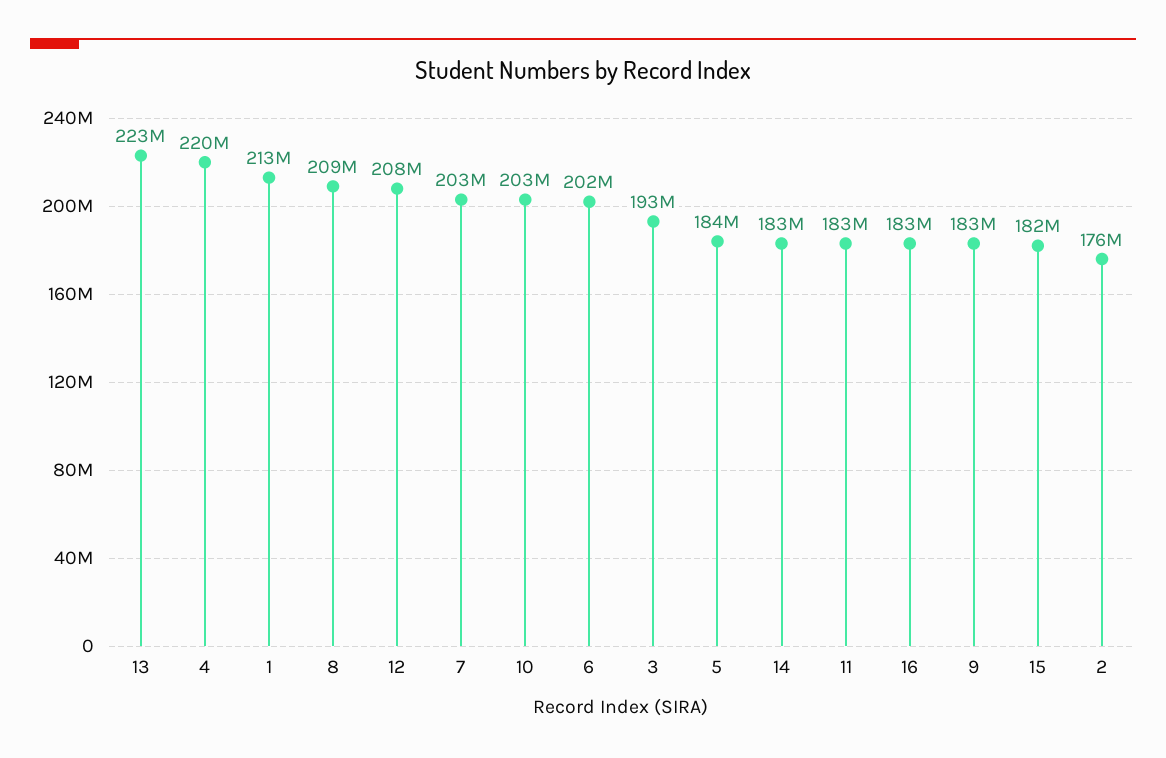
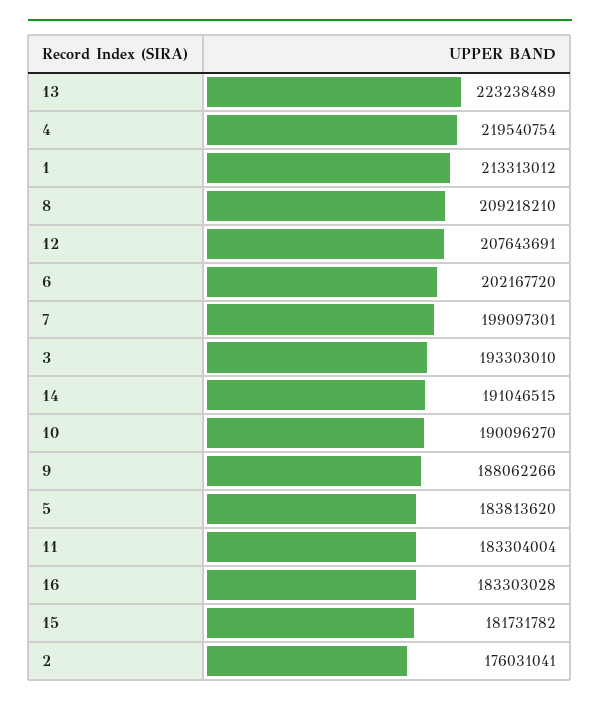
7: 203000000 -> 199097301
10: 203000000 -> 190096270
14: 183000000 -> 191046515
9: 183000000 -> 188062266

